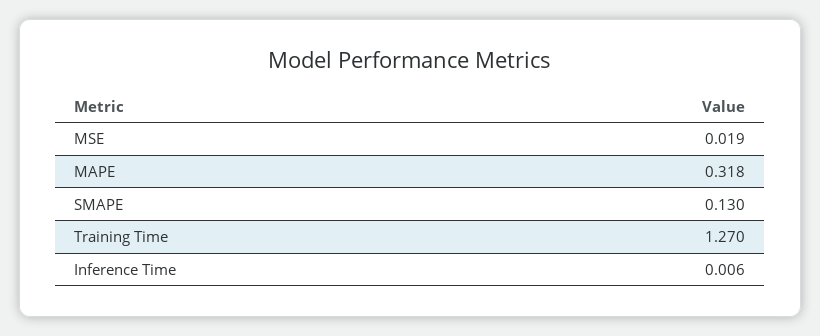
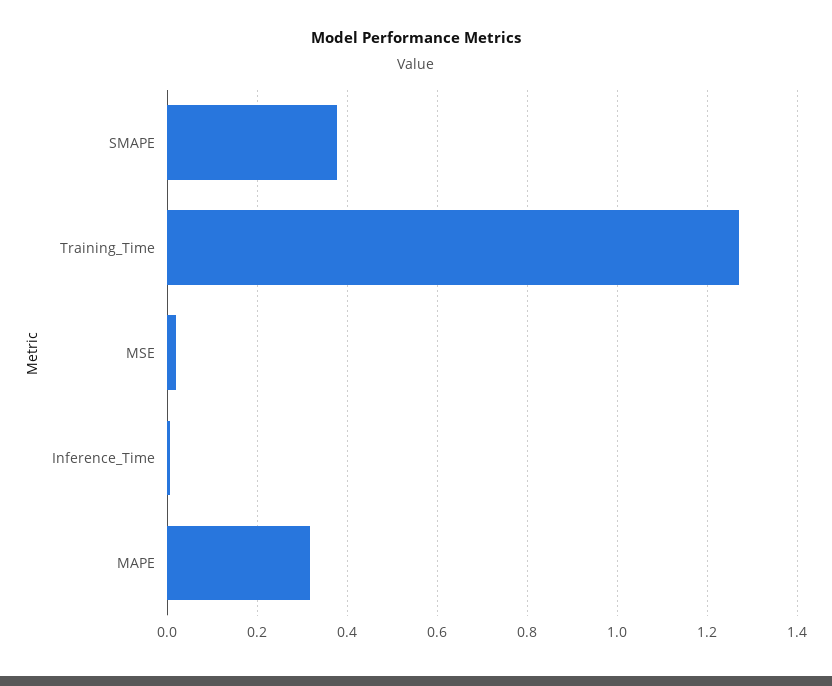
SMAPE: 0.13 -> 0.38

